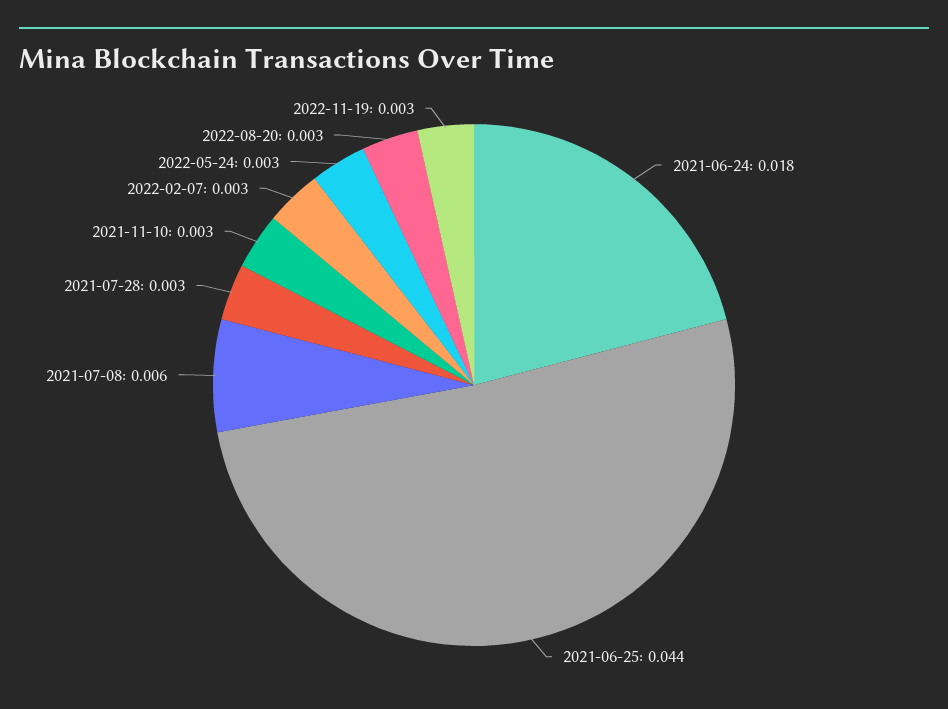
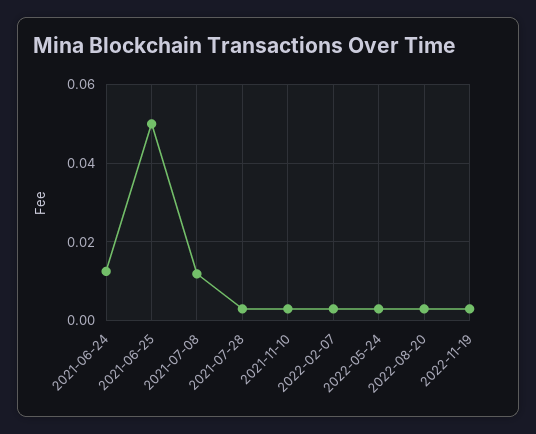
2021-06-24: 0.018 -> 0.012
2021-06-25: 0.044 -> 0.05
2021-07-08: 0.006 -> 0.012

